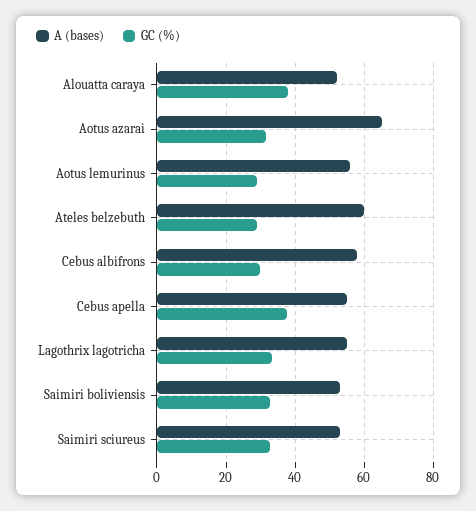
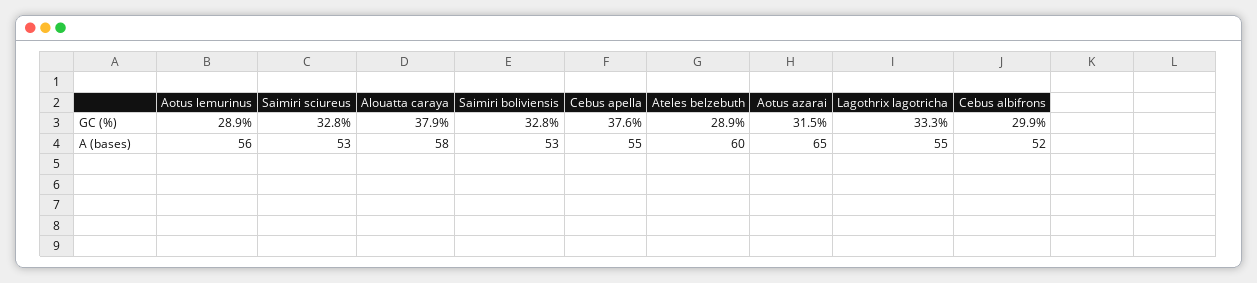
A (bases), Alouatta caraya: 52 -> 58
A (bases), Cebus albifrons: 58 -> 52

